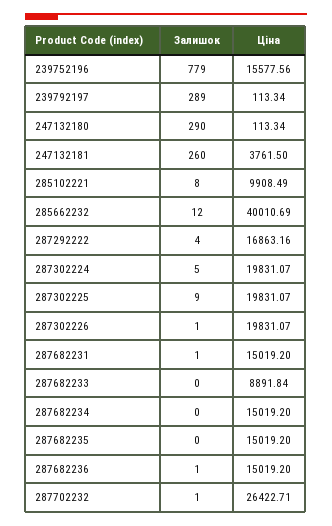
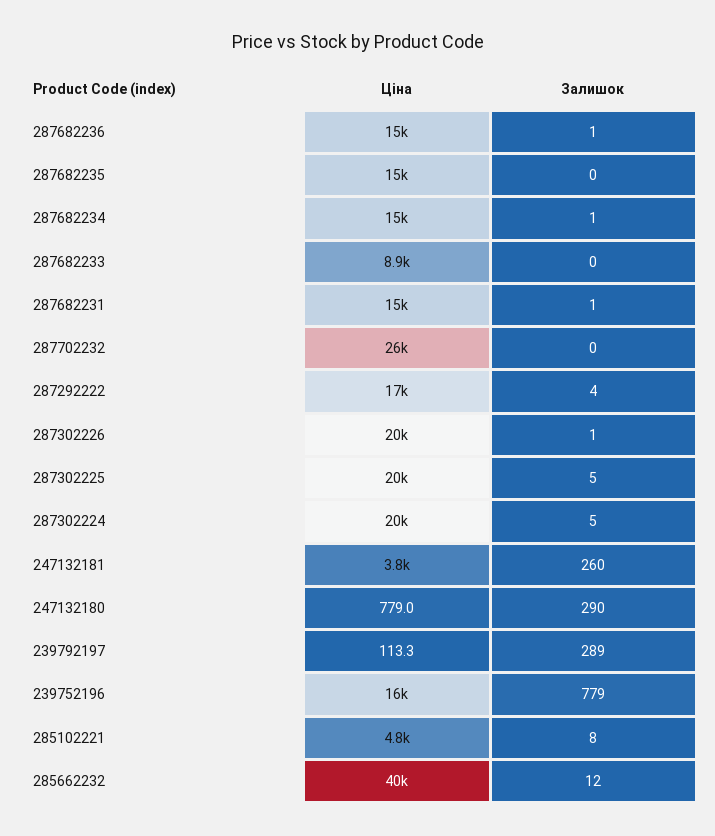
Ціна, 247132180: 113.34 -> 779
Ціна, 285102221: 9908.49 -> 4800
Залишок, 287302225: 9 -> 5
Залишок, 287682234: 0 -> 1
Залишок, 287702232: 1 -> 0

